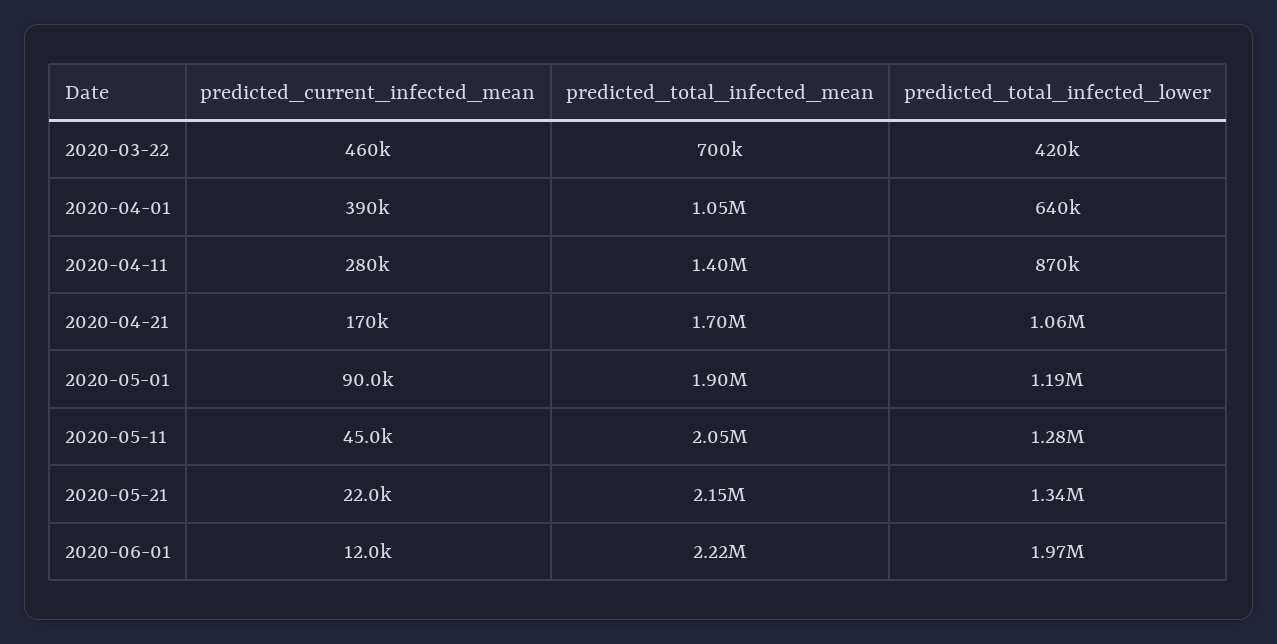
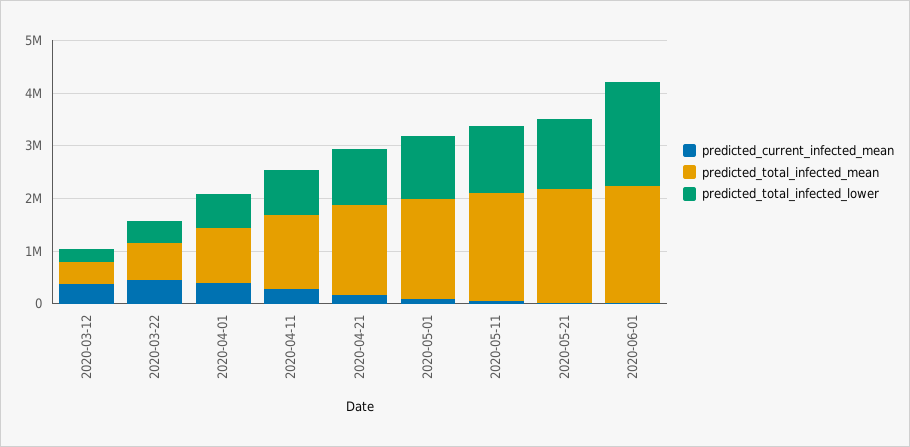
predicted_current_infected_mean, 2020-03-12: none -> 400000
predicted_total_infected_mean, 2020-03-12: none -> 400000
predicted_total_infected_lower, 2020-03-12: none -> 200000

